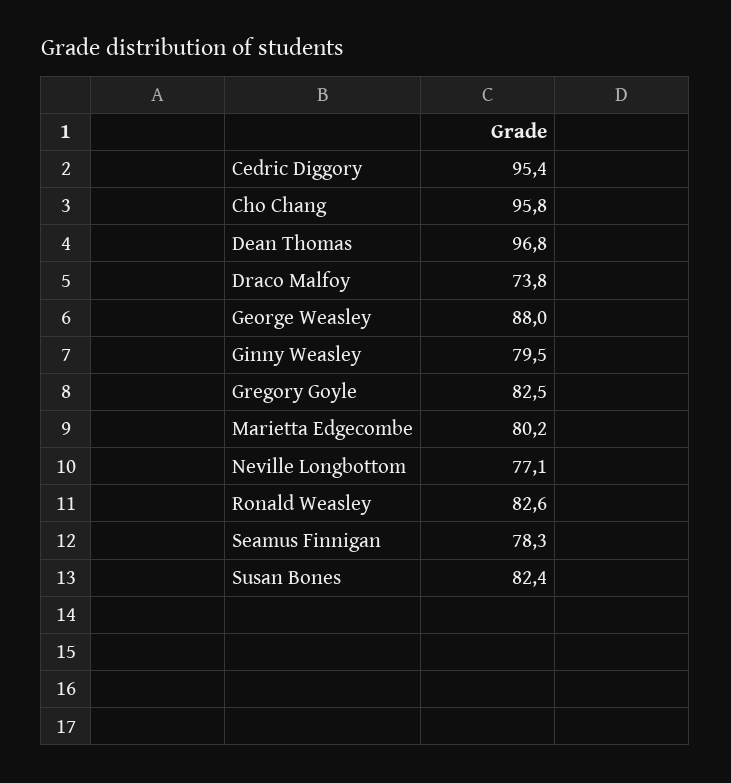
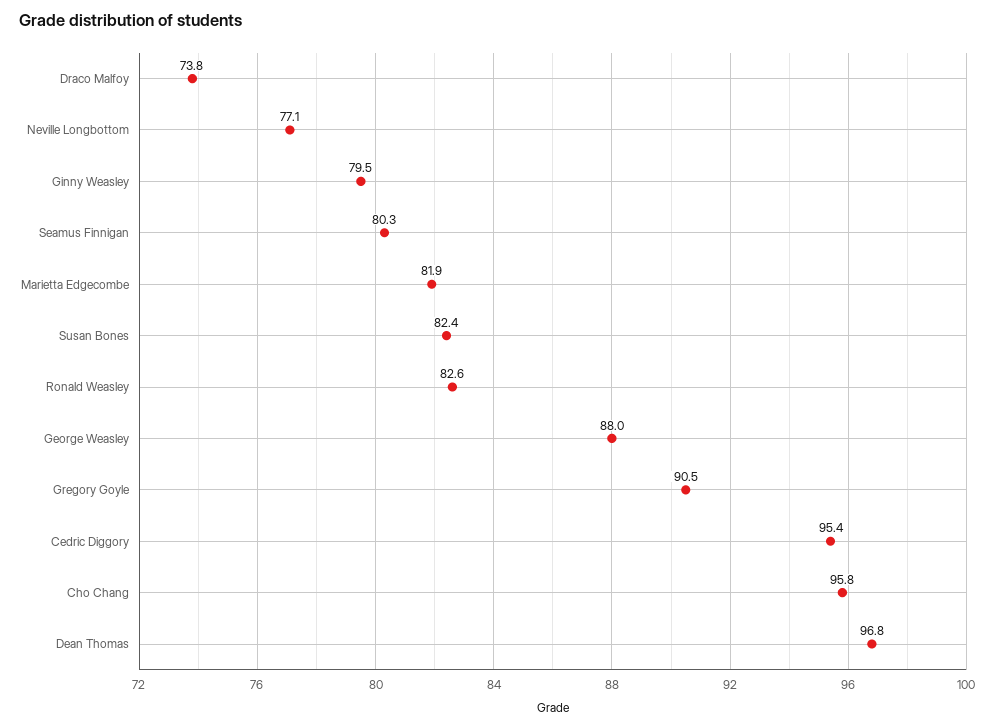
Gregory Goyle: 82.5 -> 90.5
Marietta Edgecombe: 80.2 -> 81.9
Seamus Finnigan: 78.3 -> 80.3

